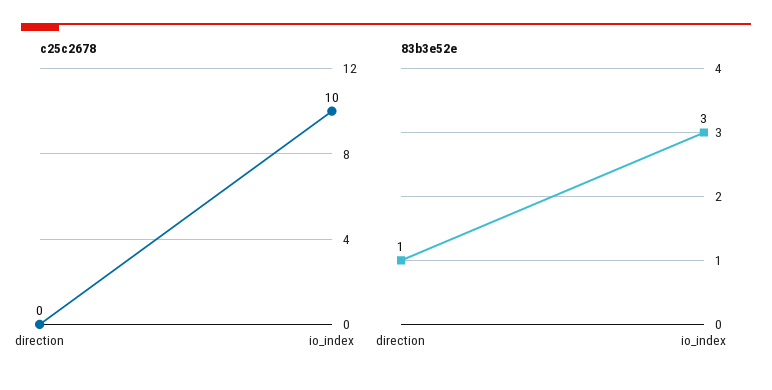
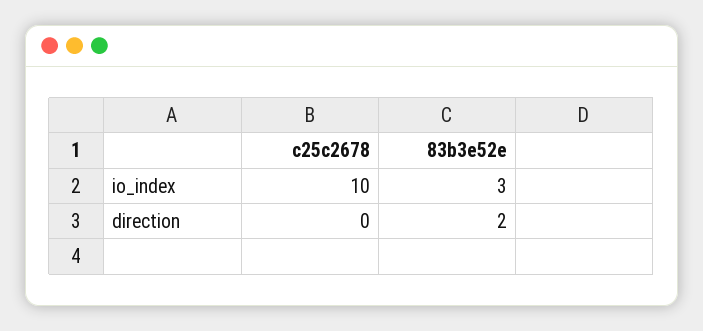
83b3e52e, direction: 1 -> 2

